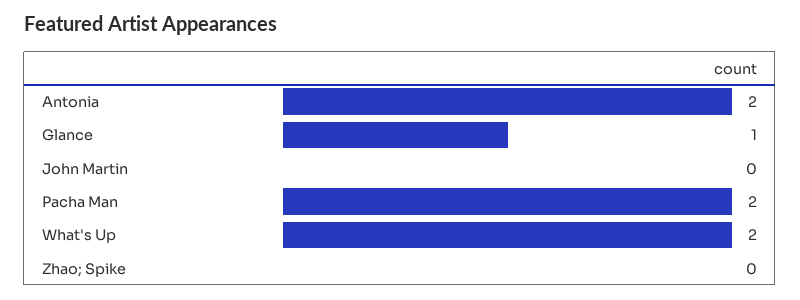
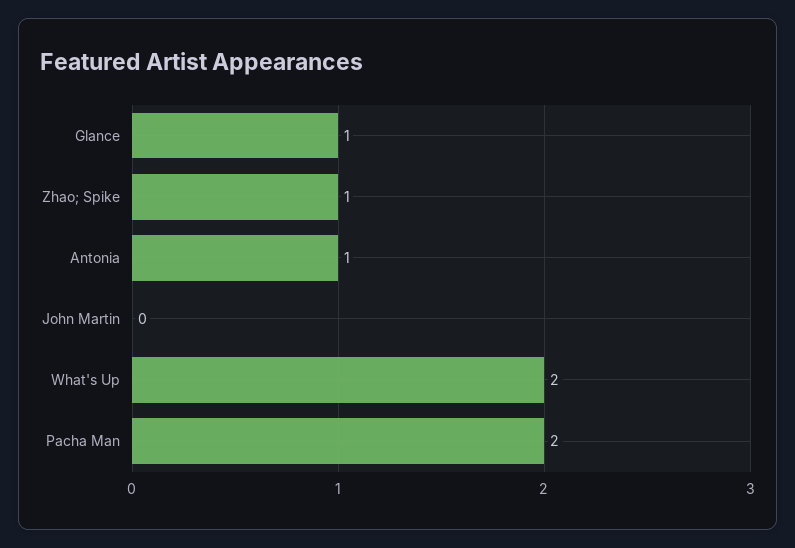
Antonia: 2 -> 1
Zhao; Spike: 0 -> 1

